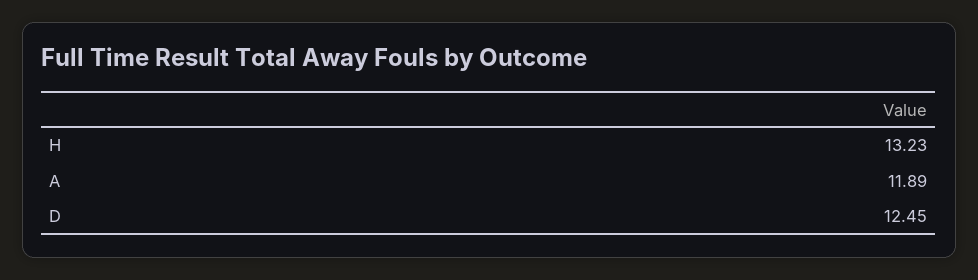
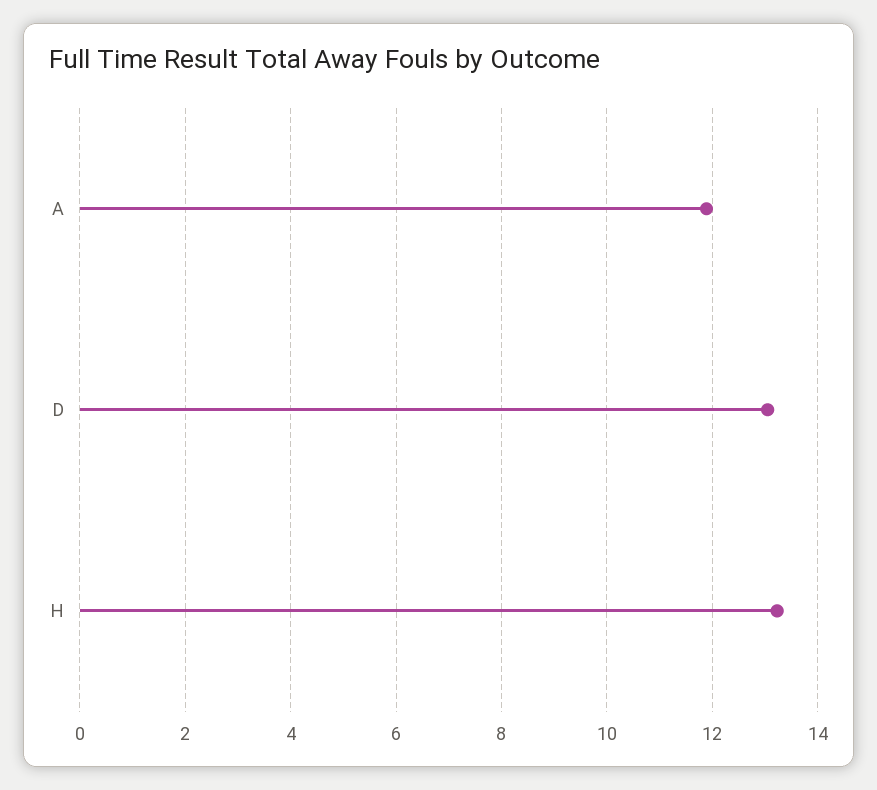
D: 12.45 -> 13

